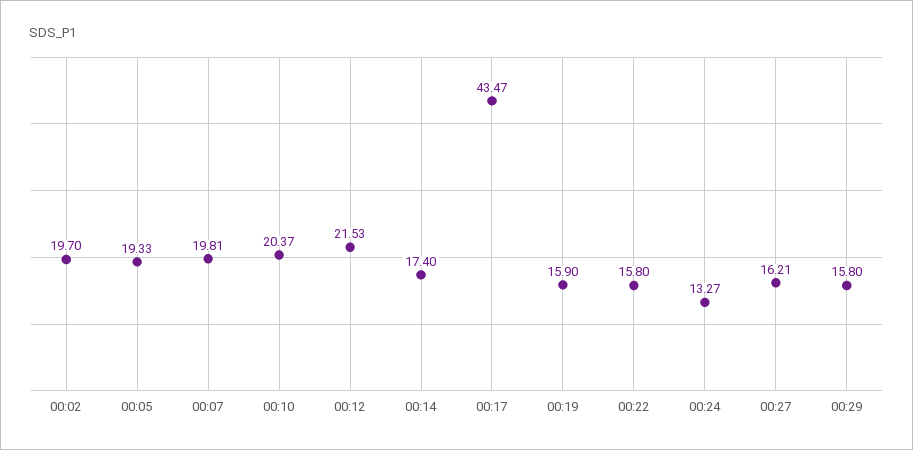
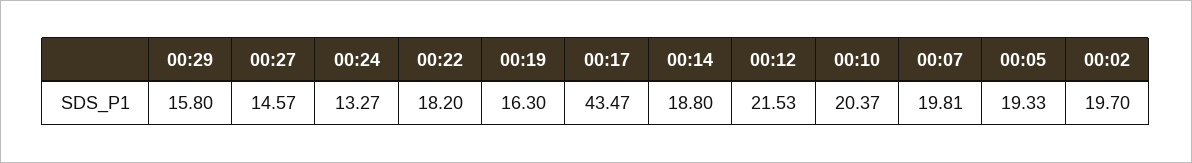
00:14: 17.4 -> 18.8
00:19: 15.9 -> 16.3
00:22: 15.8 -> 18.2
00:27: 16.21 -> 14.57

